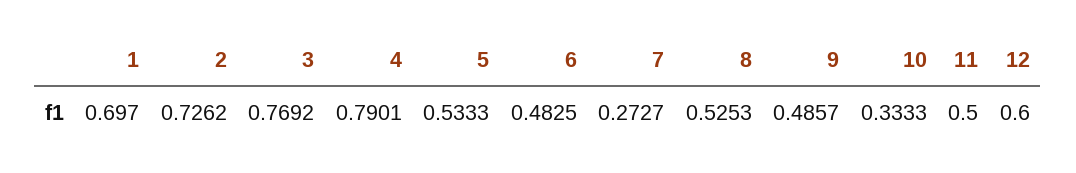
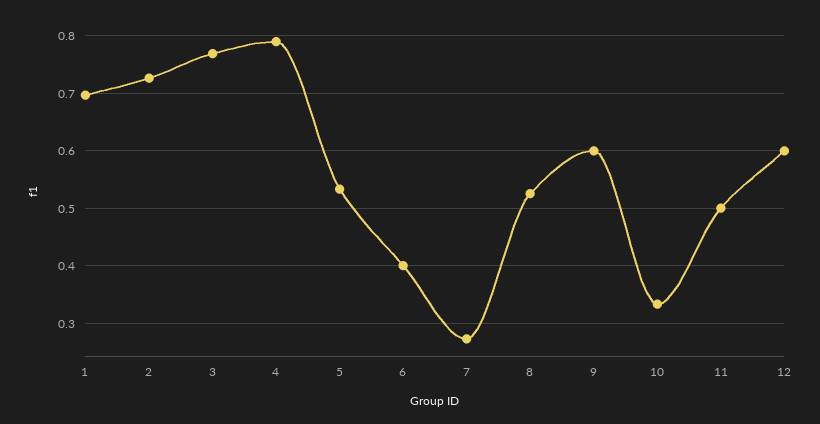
6: 0.4825 -> 0.4
9: 0.4857 -> 0.6

